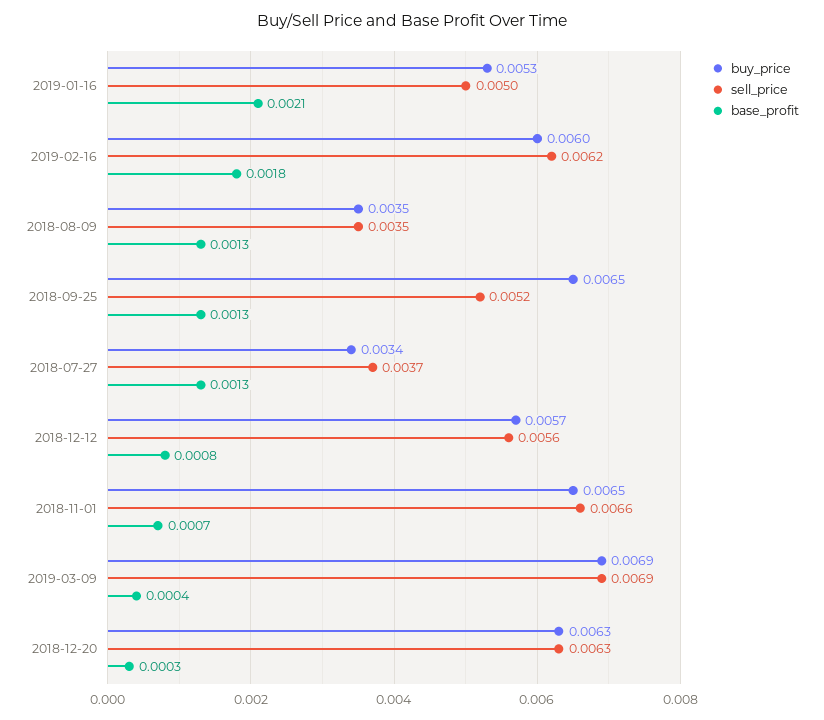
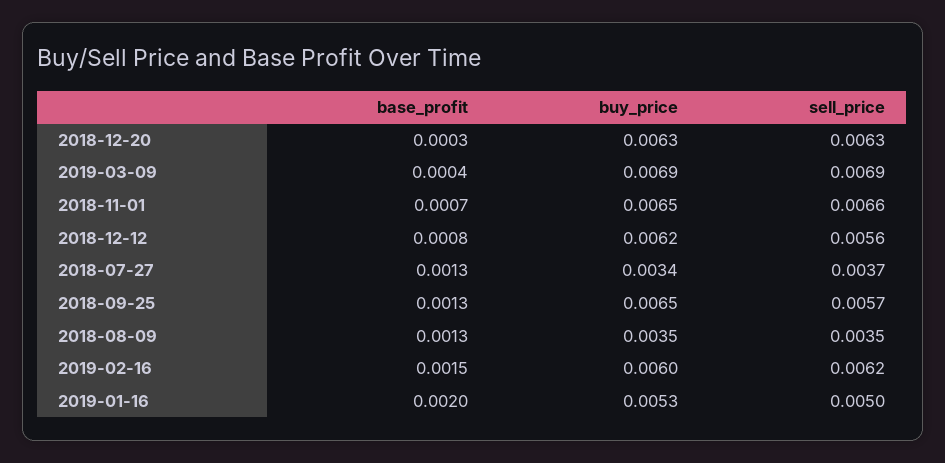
base_profit, 2019-01-16: 0.0021 -> 0.002
base_profit, 2019-02-16: 0.0018 -> 0.0015
sell_price, 2018-09-25: 0.0052 -> 0.0057
buy_price, 2018-12-12: 0.0057 -> 0.0062

